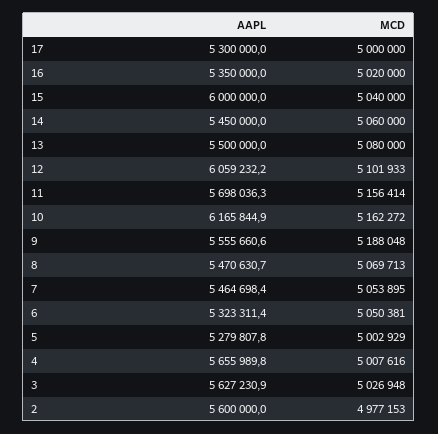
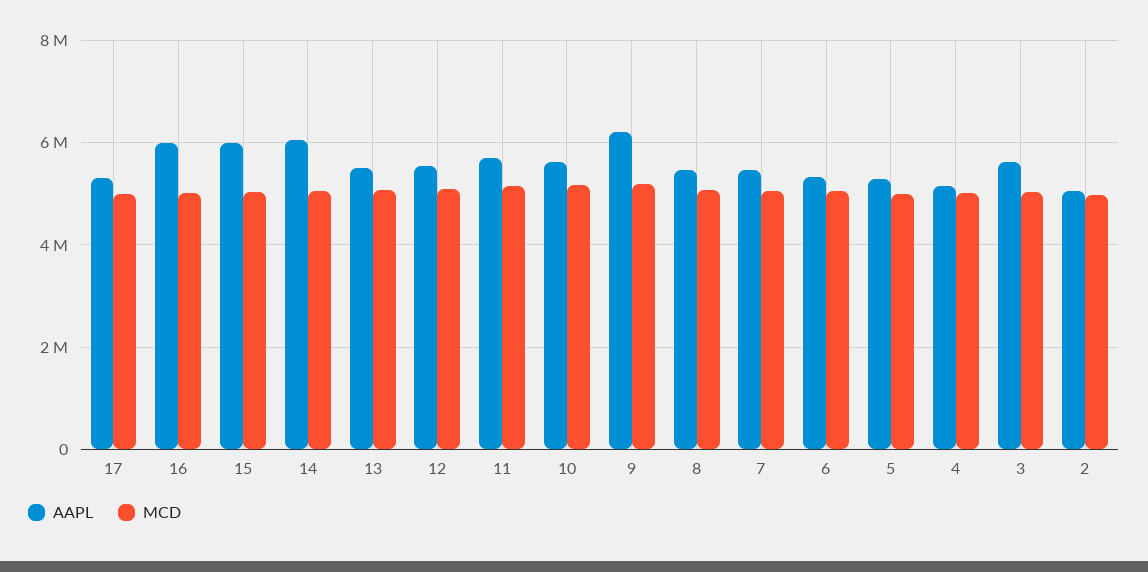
AAPL, 16: 5350000 -> 6000000
AAPL, 14: 5450000 -> 6000000
AAPL, 12: 6059232.2 -> 5600000
AAPL, 10: 6165844.9 -> 5600000
AAPL, 9: 5555660.6 -> 6200000
AAPL, 4: 5655989.8 -> 5200000
AAPL, 2: 5600000 -> 5000000

